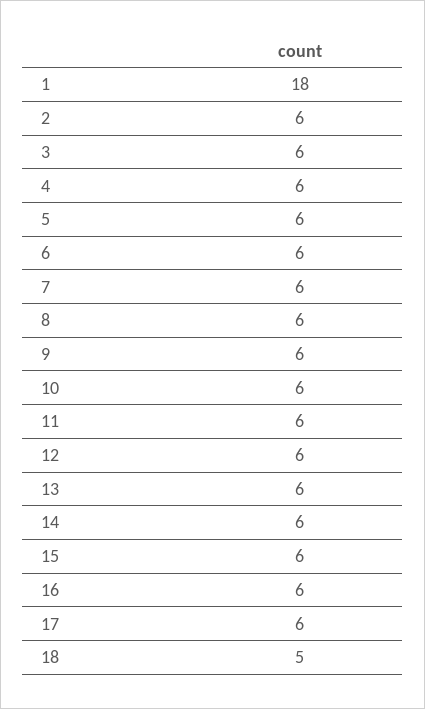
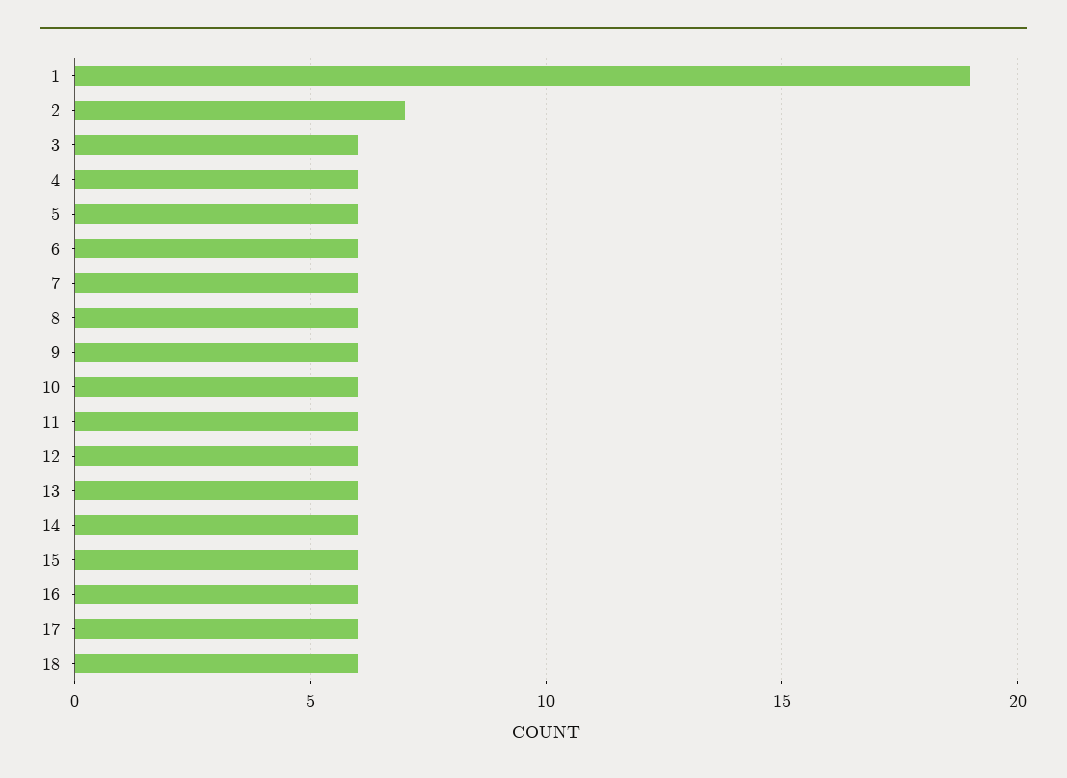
1: 18 -> 19
2: 6 -> 7
18: 5 -> 6

